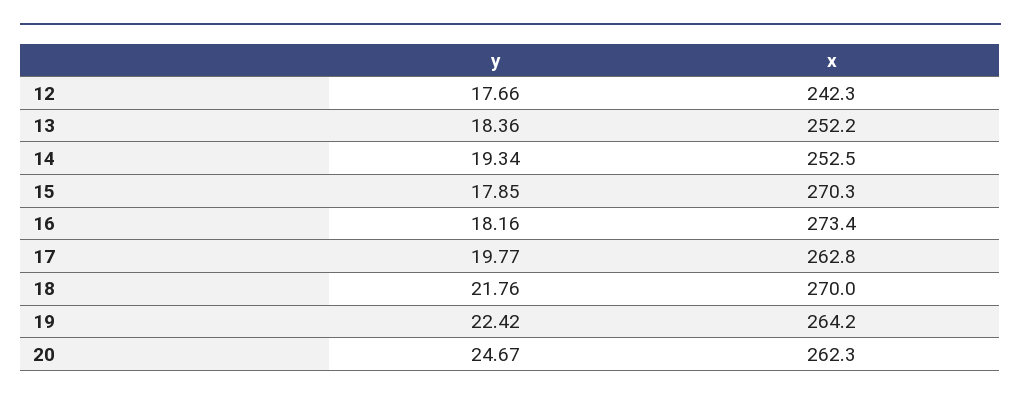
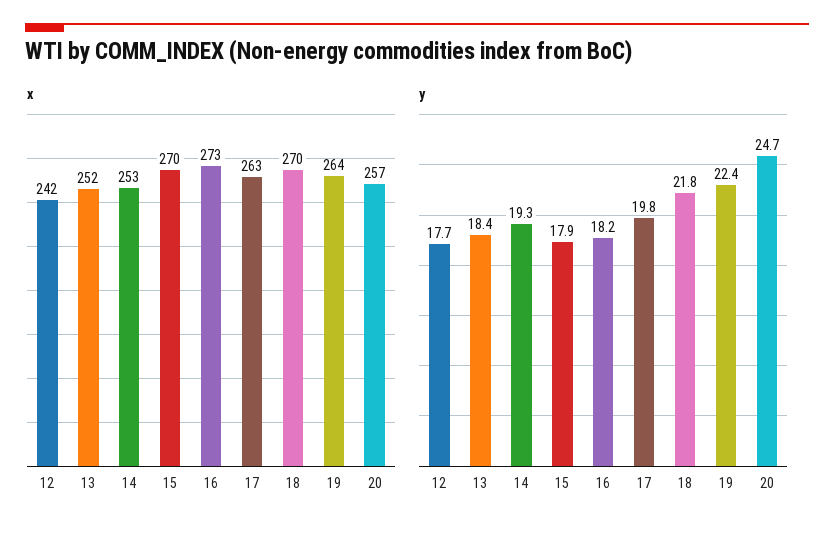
x, 20: 262.3 -> 257

